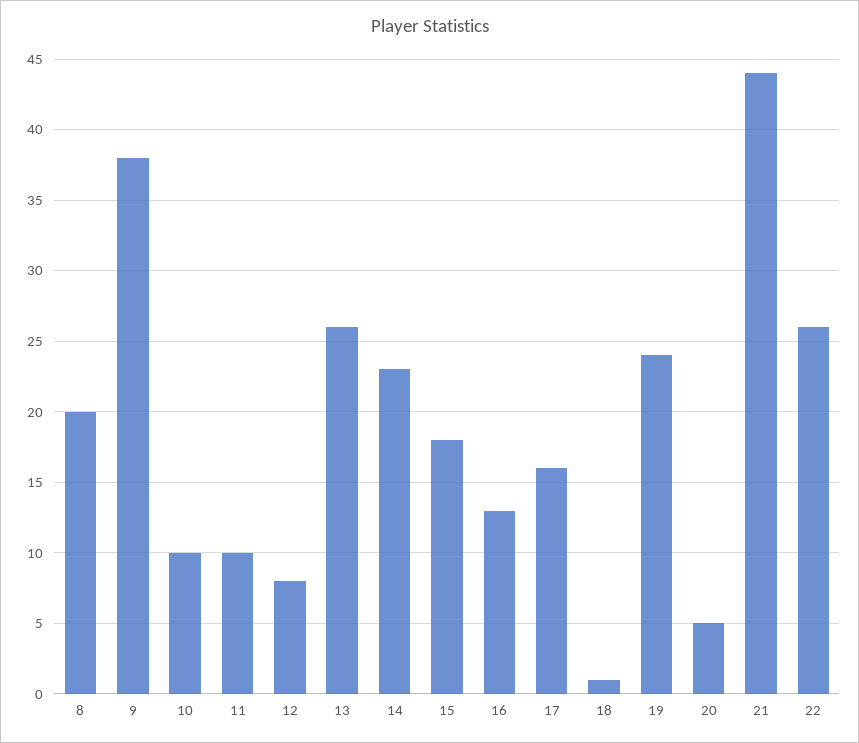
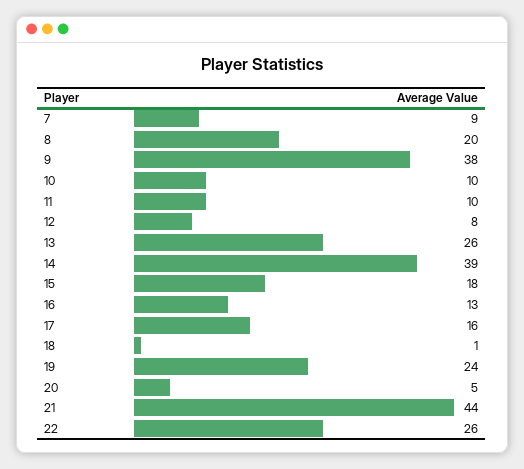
14: 23 -> 39
7: none -> 9

